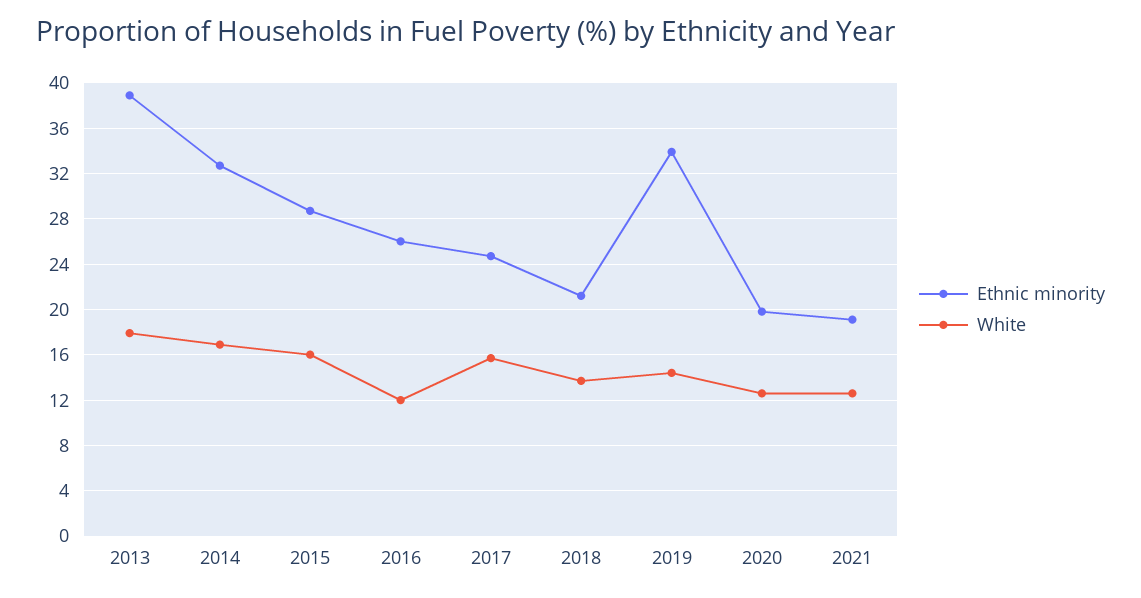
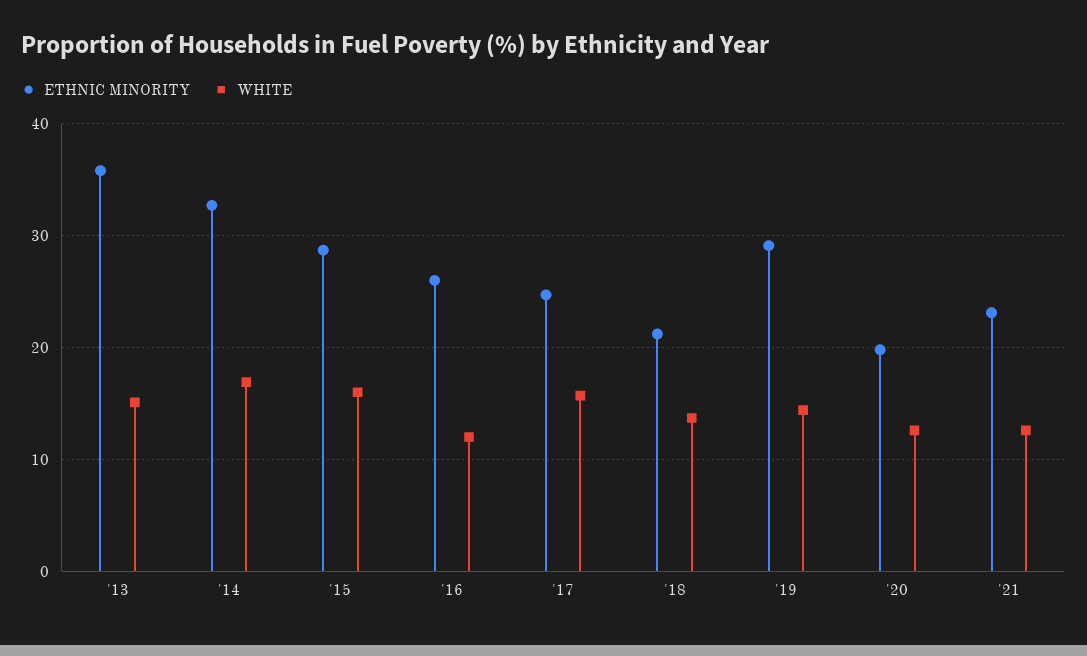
Ethnic minority, 2013: 39 -> 36
White, 2013: 18 -> 15
Ethnic minority, 2019: 34 -> 29
Ethnic minority, 2021: 19 -> 23

